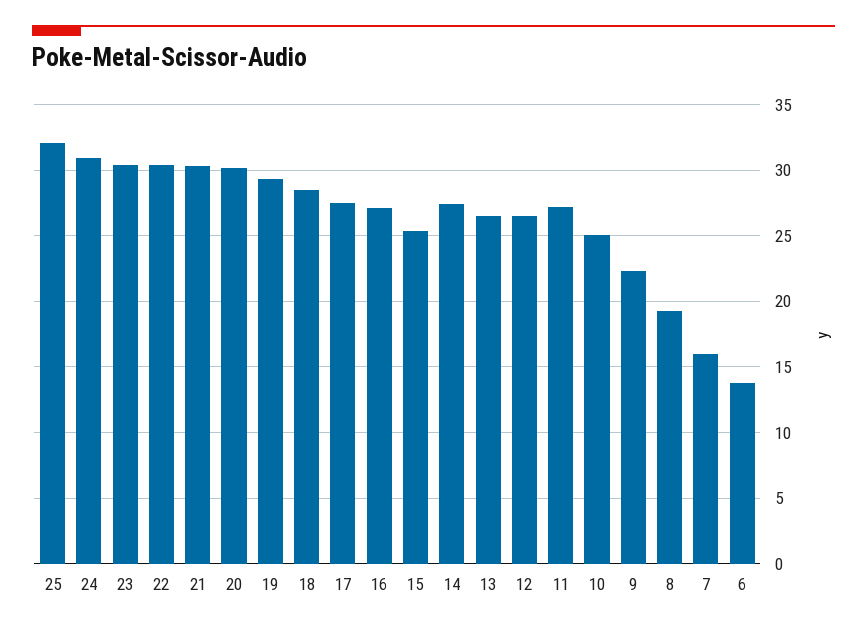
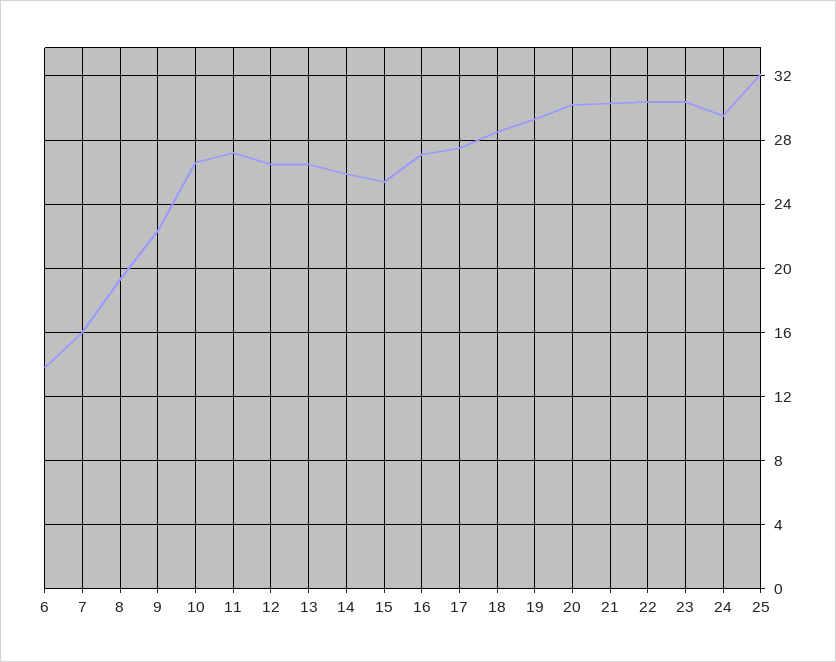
24: 31 -> 29.5
14: 27.5 -> 26
10: 25 -> 26.5

